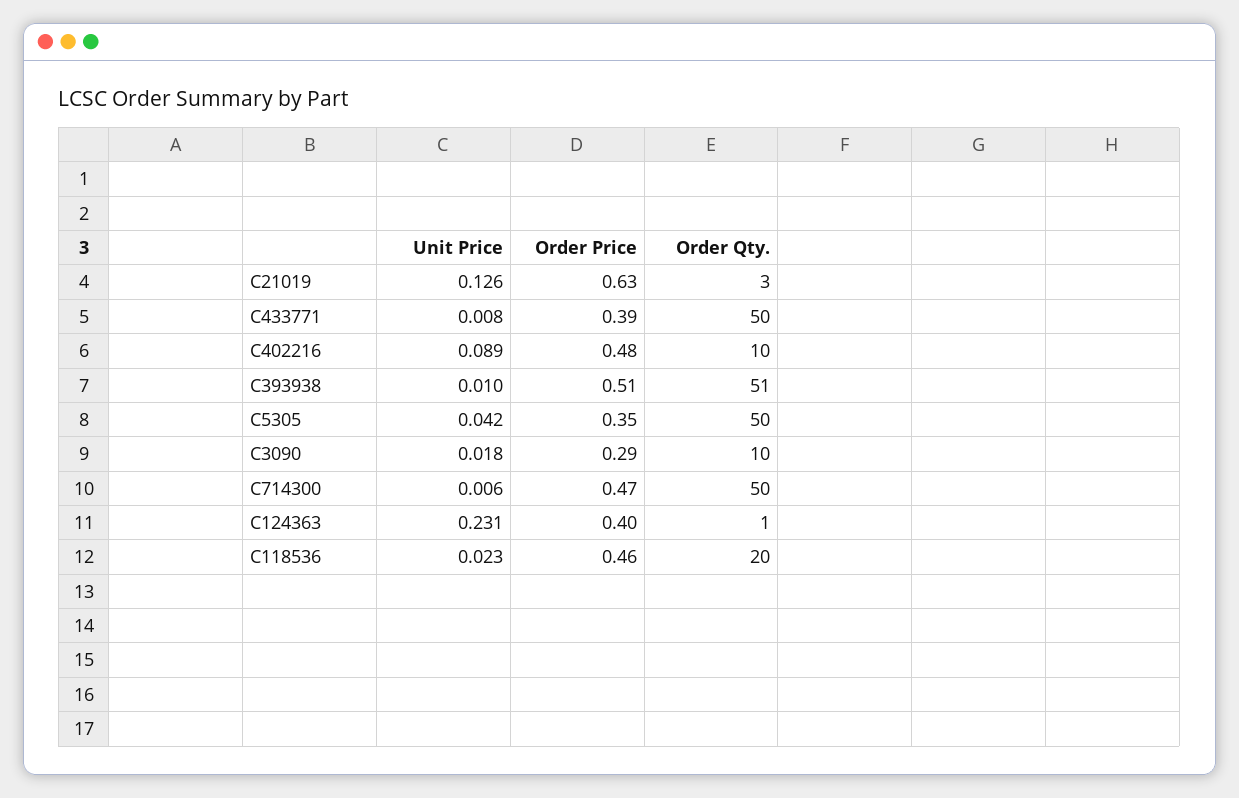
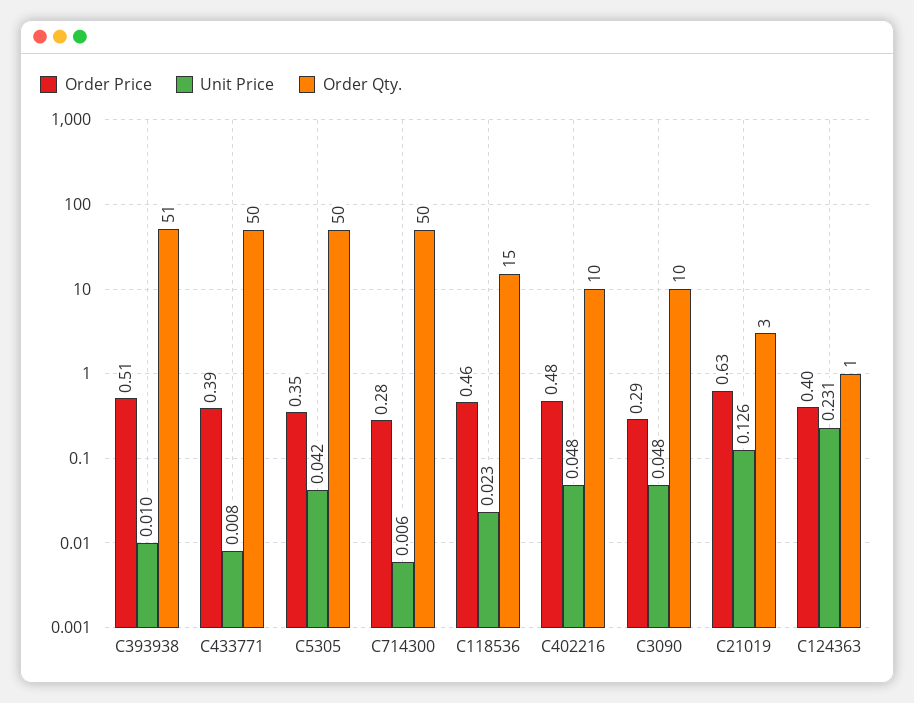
Unit Price, C402216: 0.089 -> 0.048
Unit Price, C3090: 0.018 -> 0.048
Order Price, C714300: 0.47 -> 0.28
Order Qty., C118536: 20 -> 15

